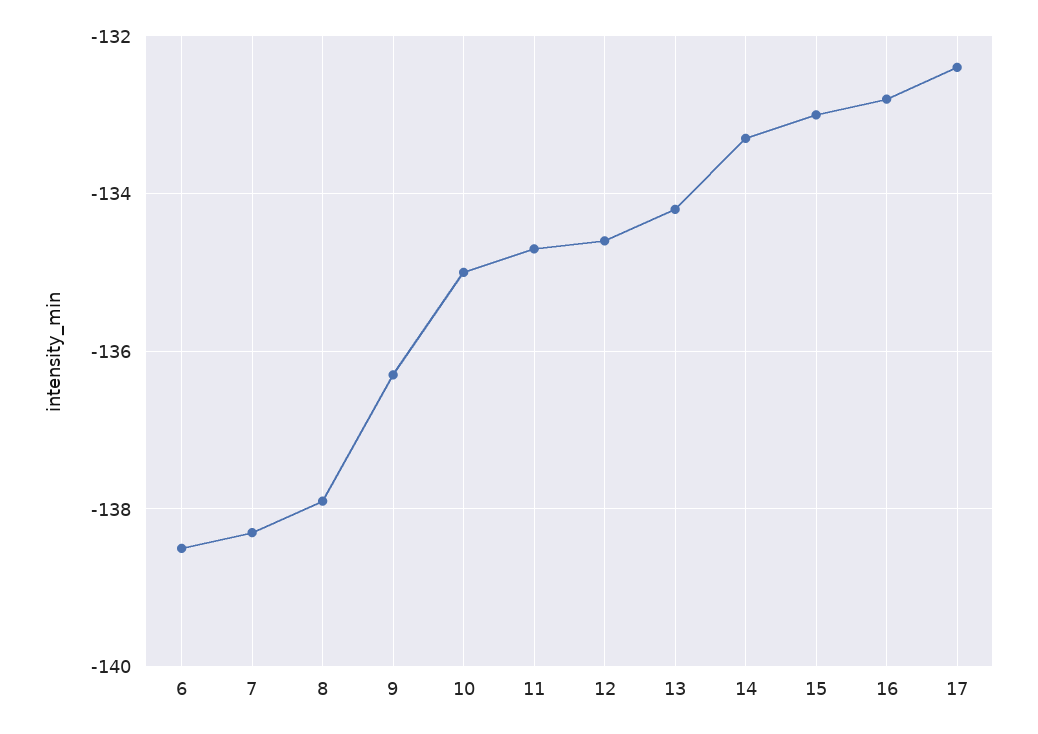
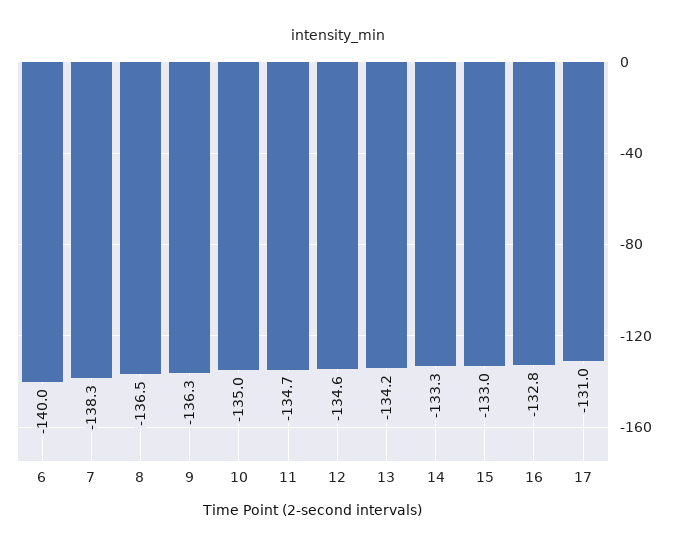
6: -138.5 -> -140
8: -138 -> -136.5
17: -132.5 -> -131

